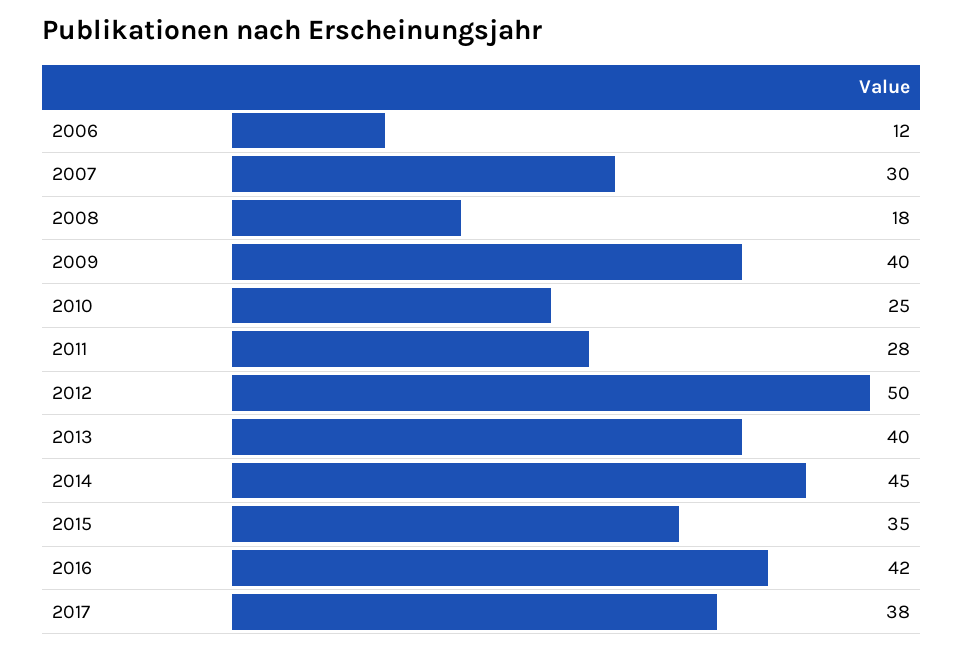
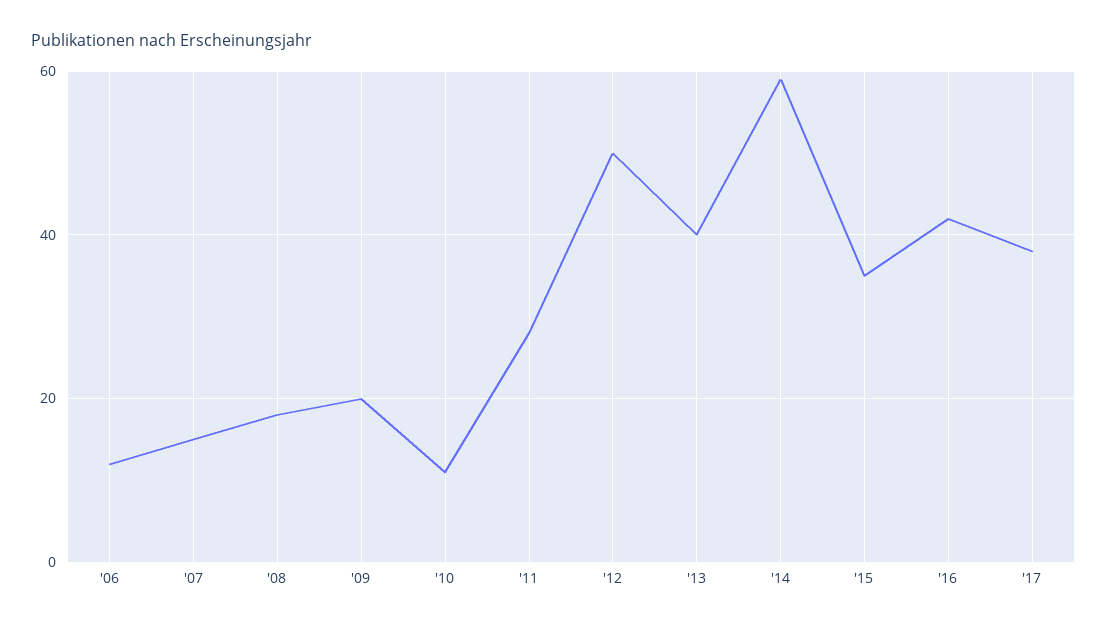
2007: 30 -> 15
2009: 40 -> 20
2010: 25 -> 10
2014: 45 -> 60

